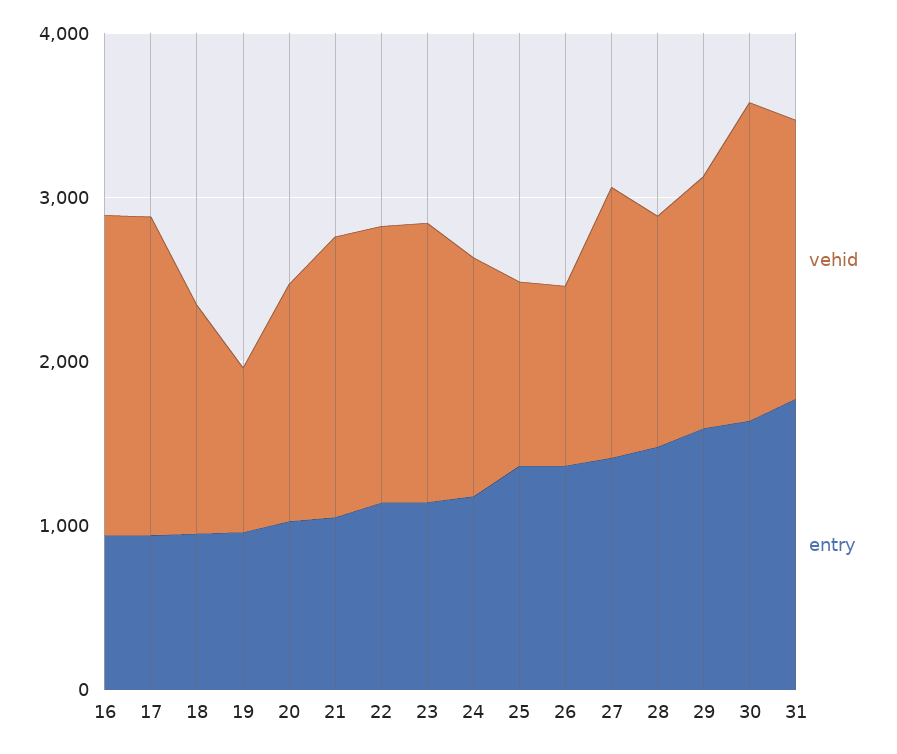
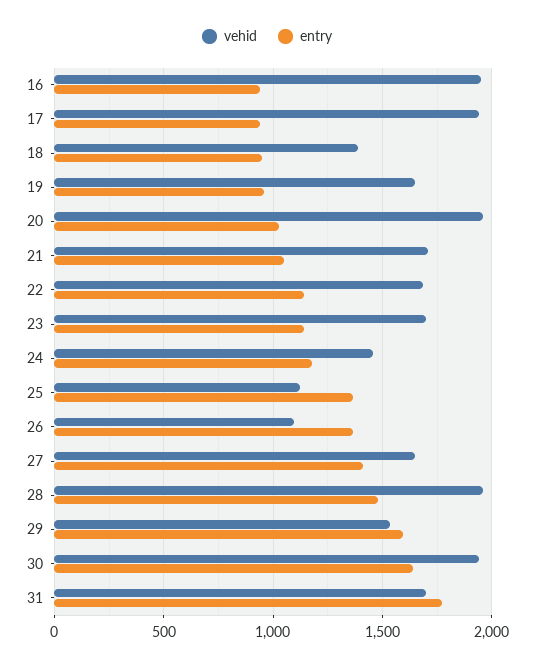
vehid, 19: 1000 -> 1650
vehid, 20: 1400 -> 1950
vehid, 28: 1400 -> 1950

